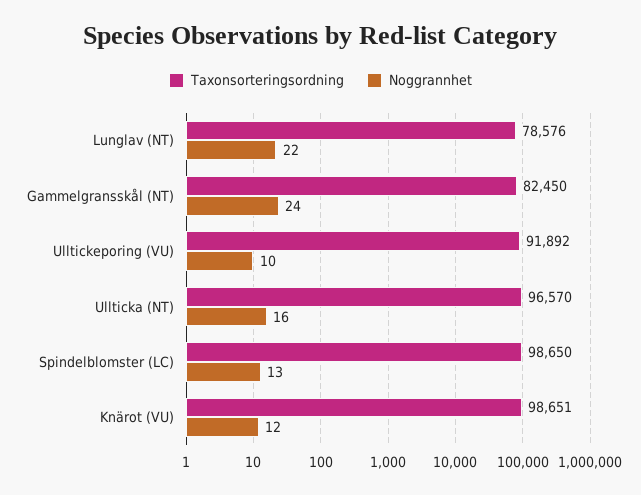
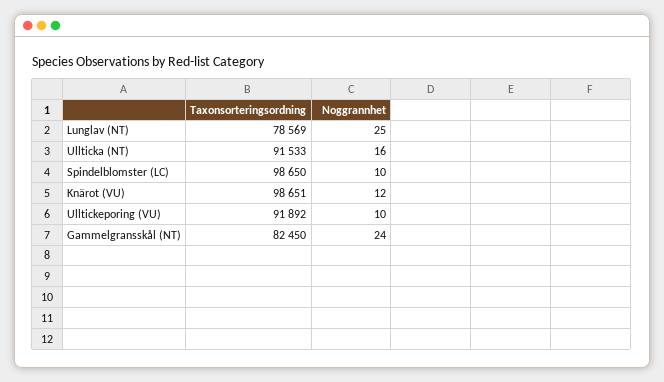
Taxonsorteringsordning, Lunglav (NT): 78576 -> 78569
Noggrannhet, Lunglav (NT): 22 -> 25
Taxonsorteringsordning, Ullticka (NT): 96570 -> 91533
Noggrannhet, Spindelblomster (LC): 13 -> 10

